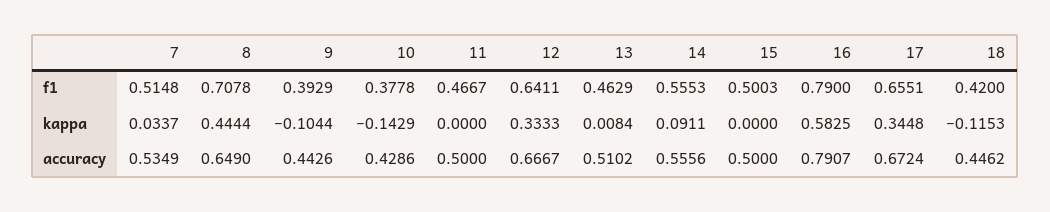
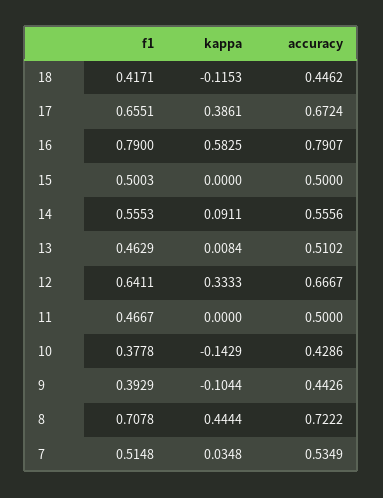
18, f1: 0.42 -> 0.4171
7, kappa: 0.0337 -> 0.0348
17, kappa: 0.3448 -> 0.3861
8, accuracy: 0.649 -> 0.7222

